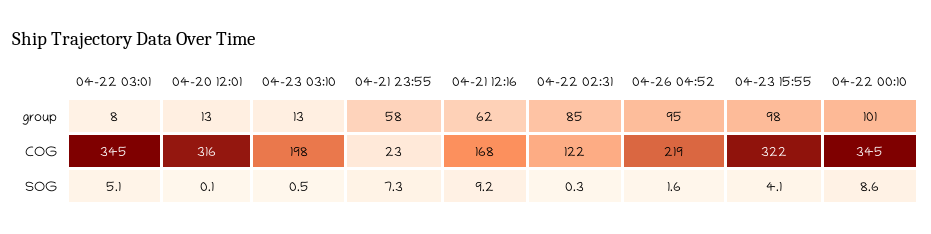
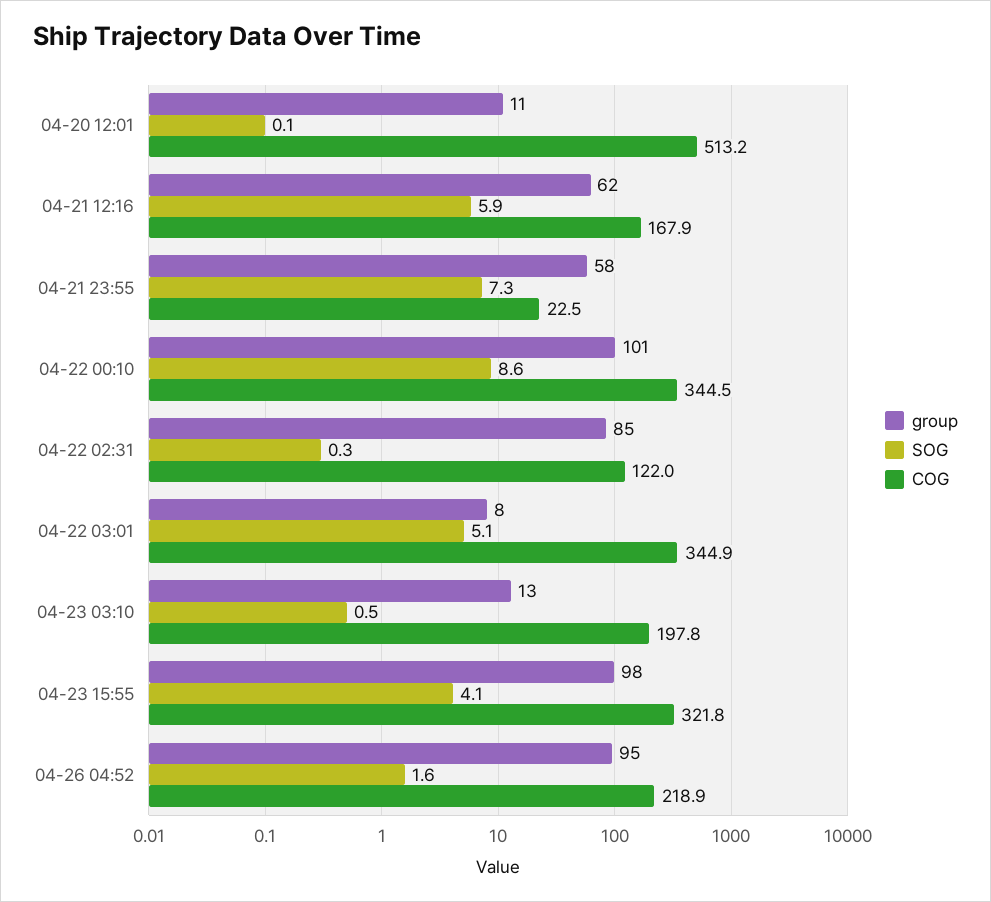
group, 04-20 12:01: 13 -> 11
COG, 04-20 12:01: 316 -> 513.2
SOG, 04-21 12:16: 9.2 -> 5.9

